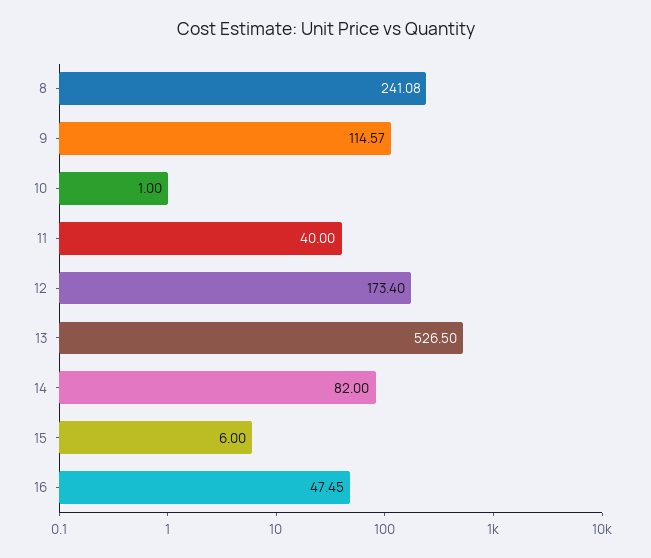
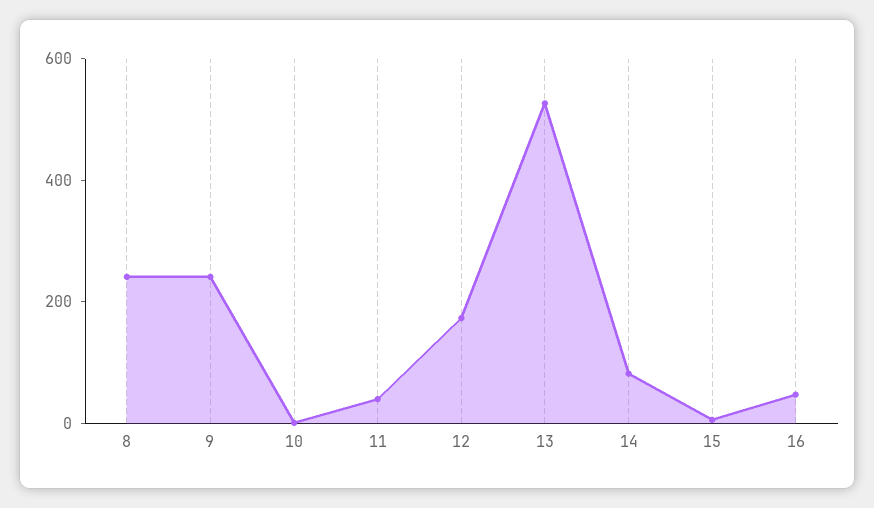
9: 114.57 -> 250

